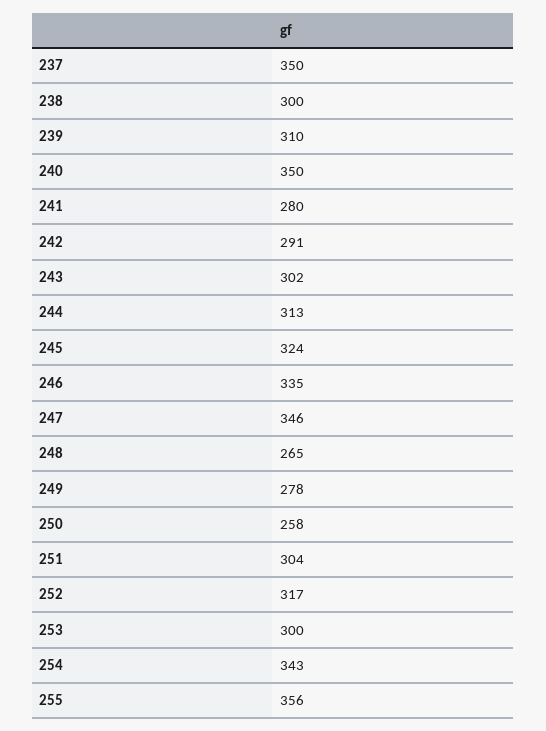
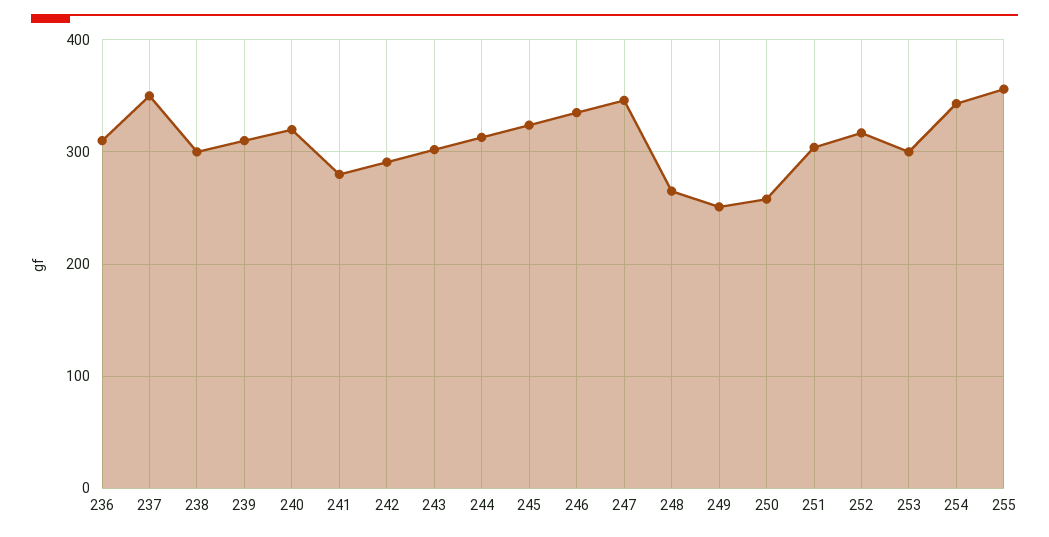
240: 350 -> 320
249: 278 -> 250
236: none -> 310

